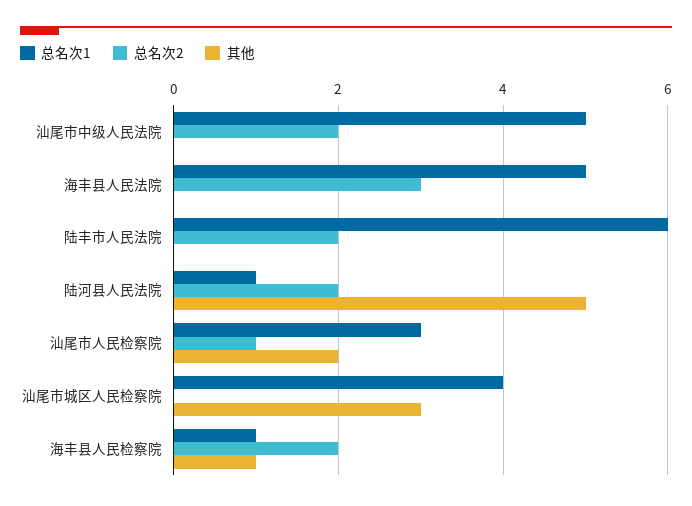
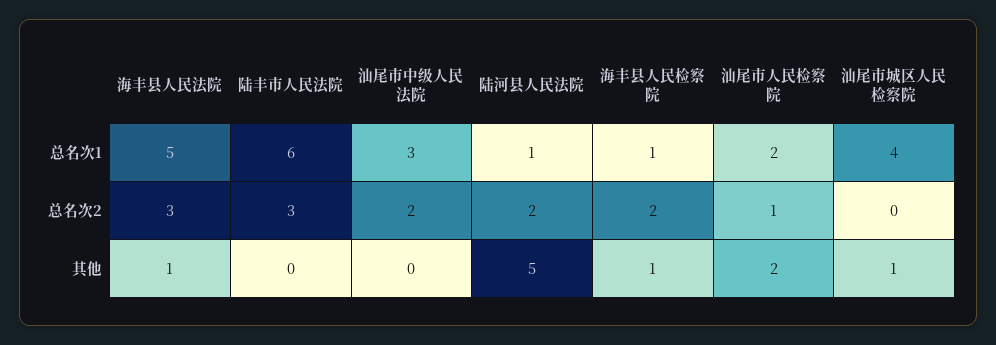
总名次1, 汕尾市中级人民法院: 5 -> 3
其他, 海丰县人民法院: 0 -> 1
总名次2, 陆丰市人民法院: 2 -> 3
总名次1, 汕尾市人民检察院: 3 -> 2
其他, 汕尾市城区人民检察院: 3 -> 1

